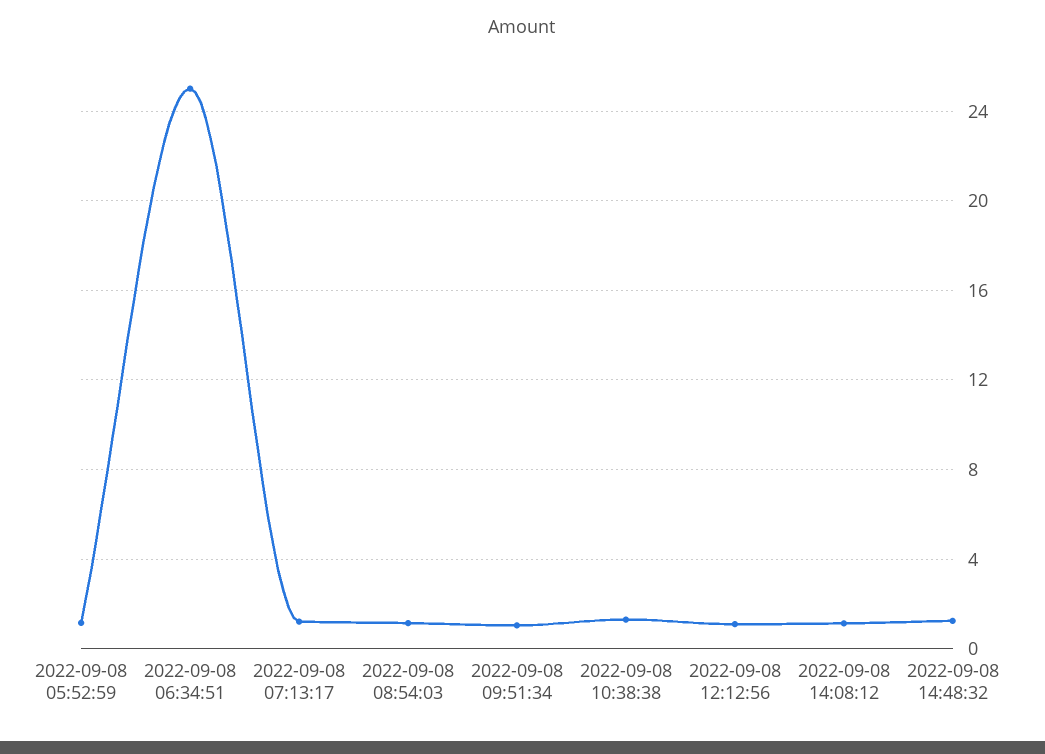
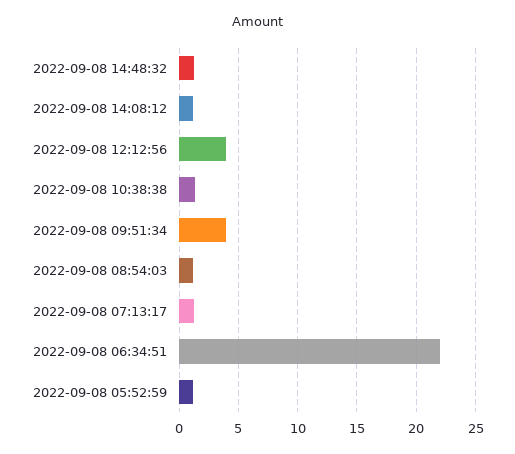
2022-09-08 06:34:51: 25 -> 22
2022-09-08 09:51:34: 1 -> 4
2022-09-08 12:12:56: 1 -> 4

